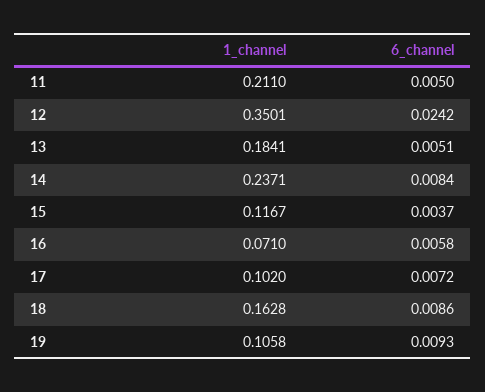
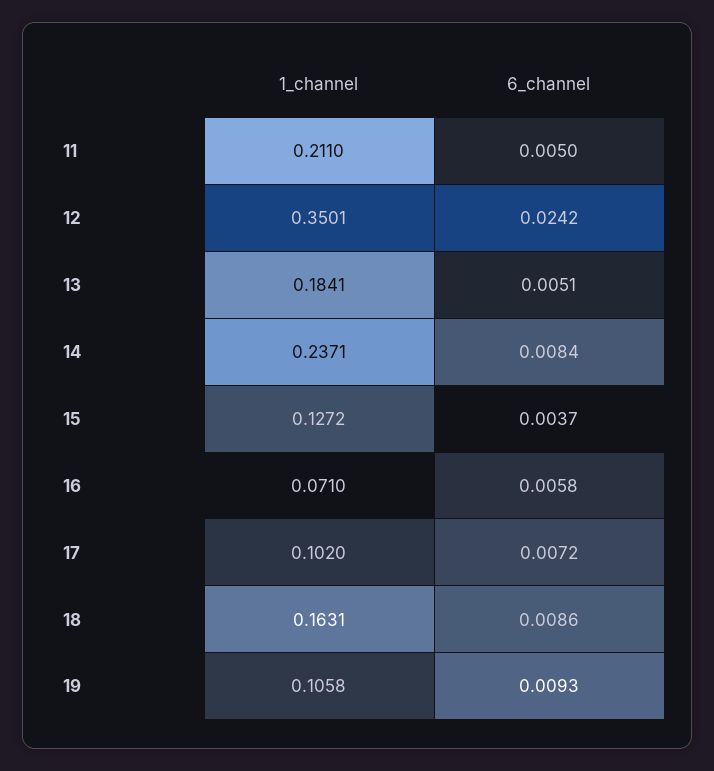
1_channel, 15: 0.1167 -> 0.1272
1_channel, 18: 0.1628 -> 0.1631

